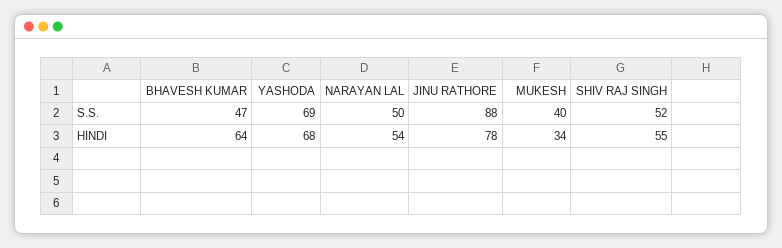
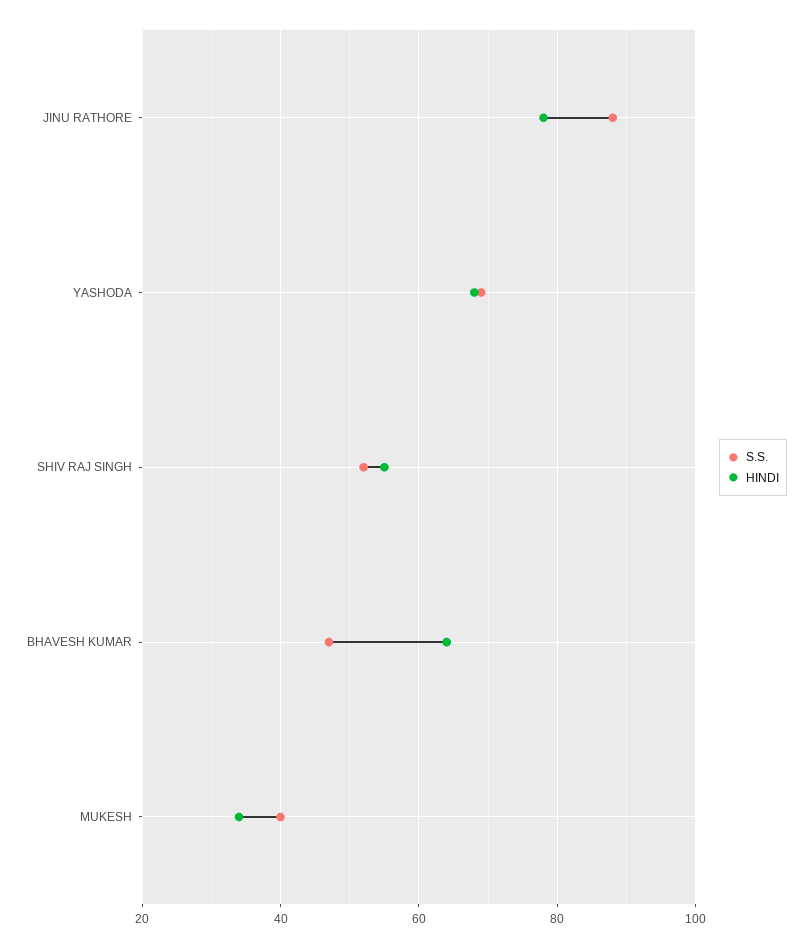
S.S., NARAYAN LAL: 50 -> none
HINDI, NARAYAN LAL: 54 -> none

